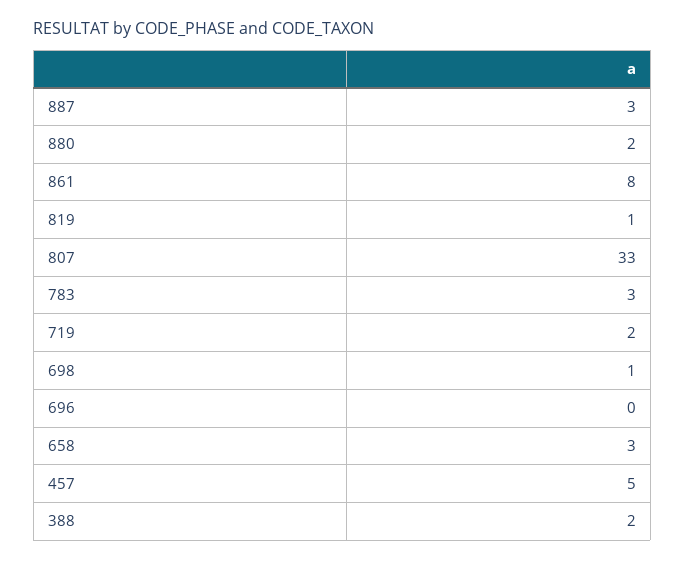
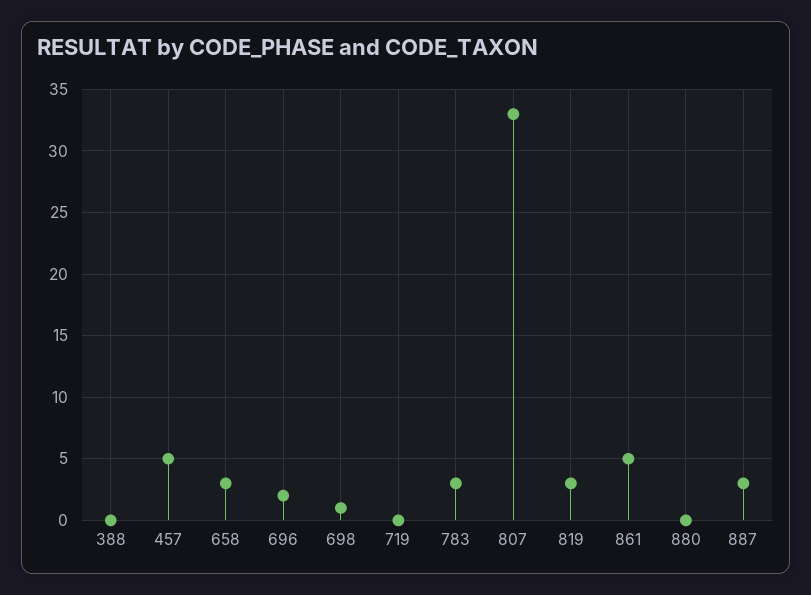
880: 2 -> 0
861: 8 -> 5
819: 1 -> 3
719: 2 -> 0
696: 0 -> 2
388: 2 -> 0

